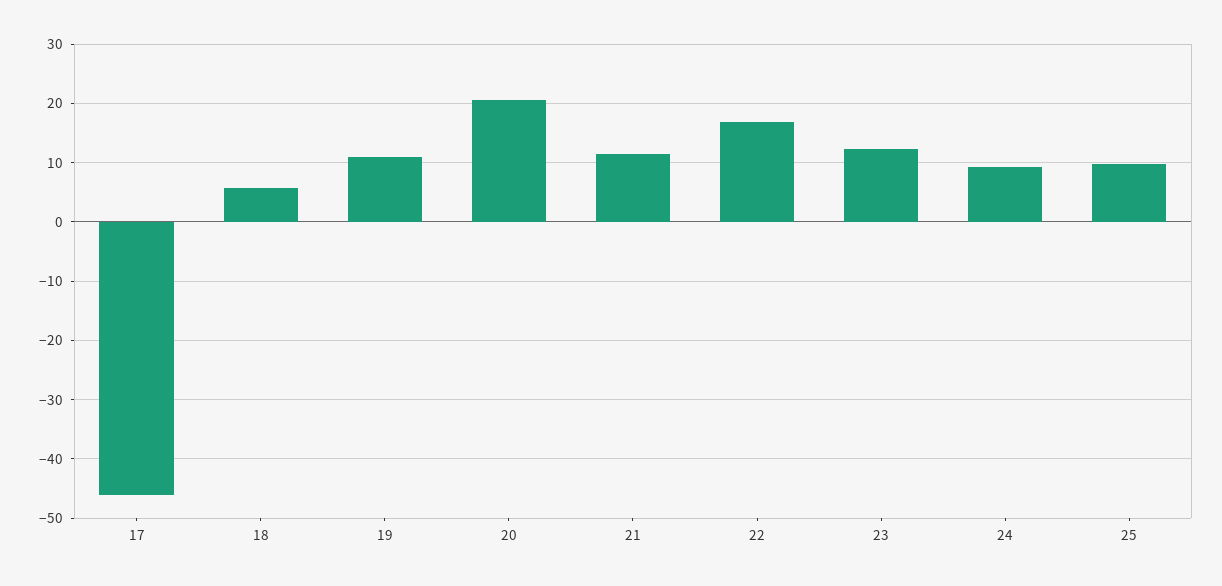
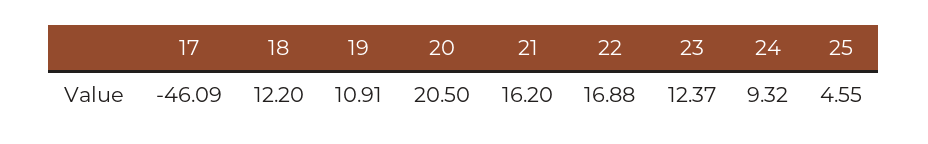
18: 6 -> 12.2
21: 12 -> 16.2
25: 10 -> 4.55

